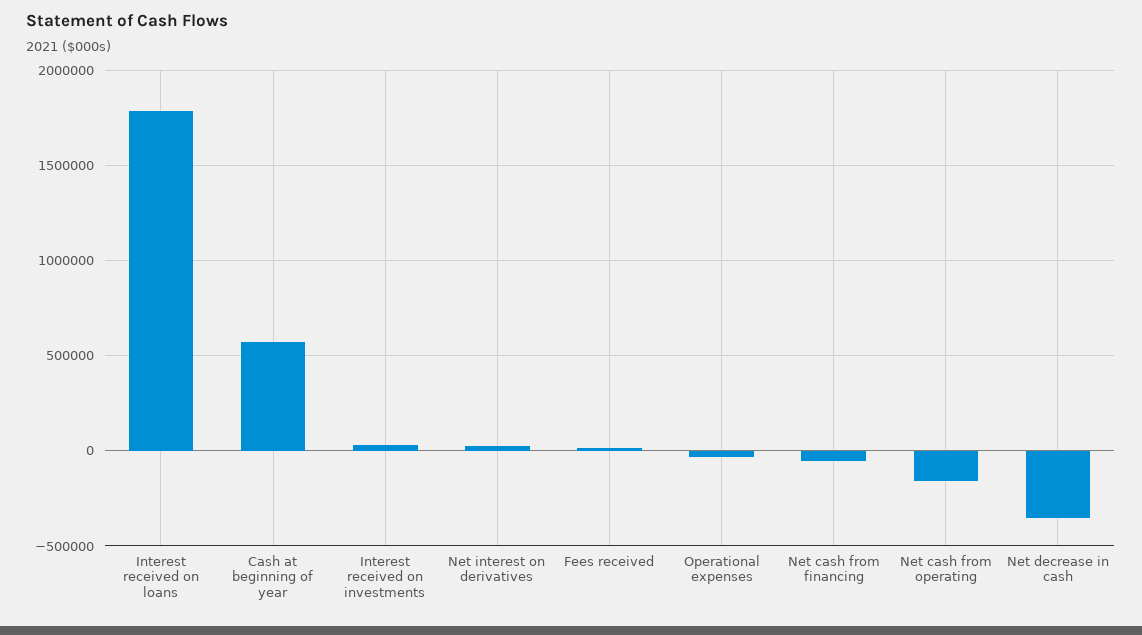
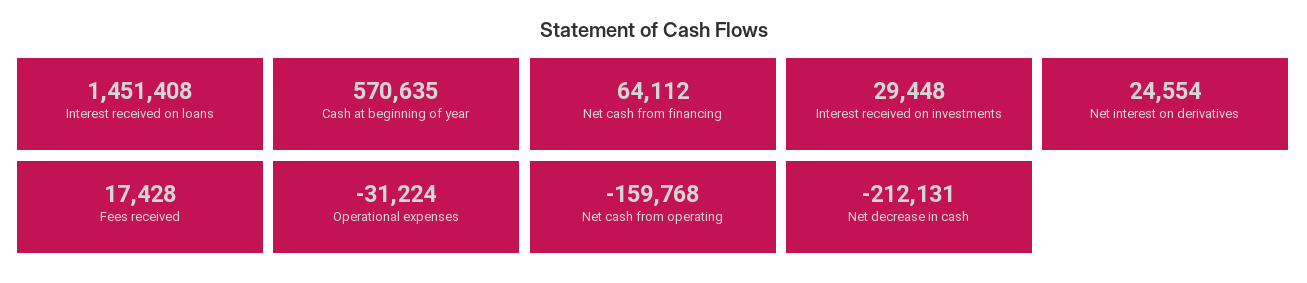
Interest received on loans: 1800000 -> 1451408
Net cash from financing: -50000 -> 64112
Net decrease in cash: -350000 -> -212131

